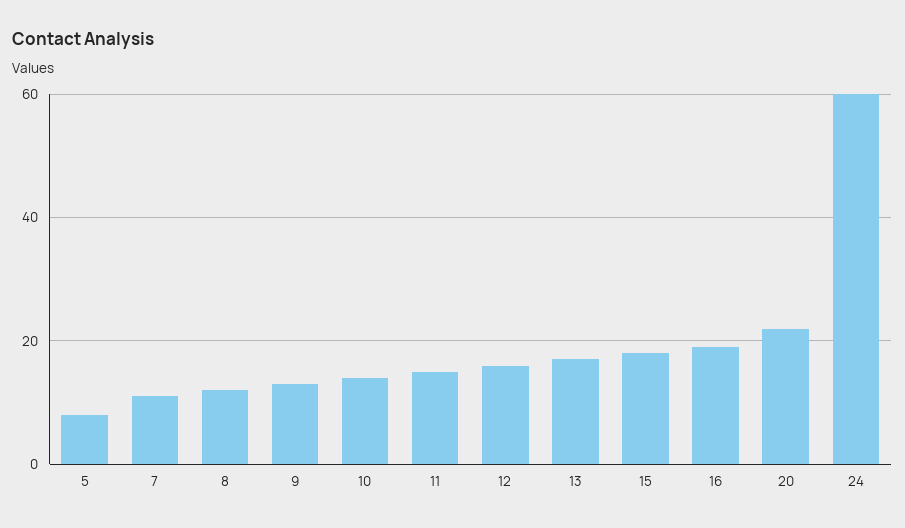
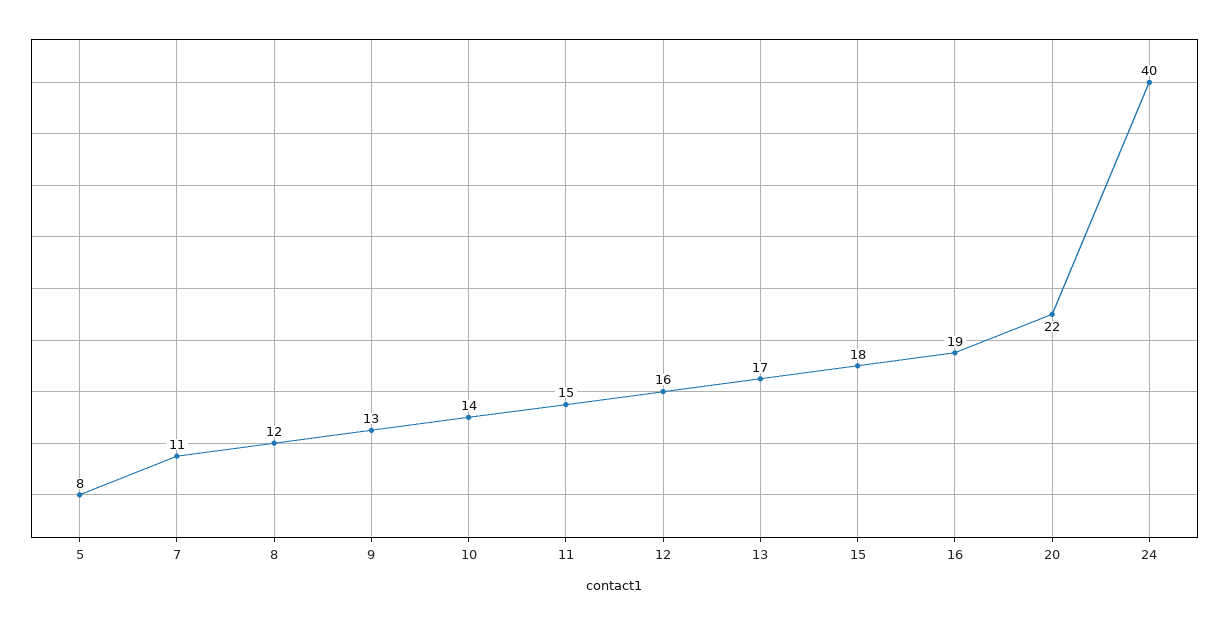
24: 60 -> 40

